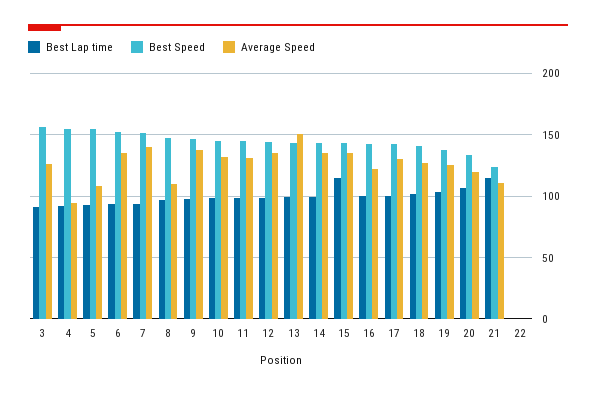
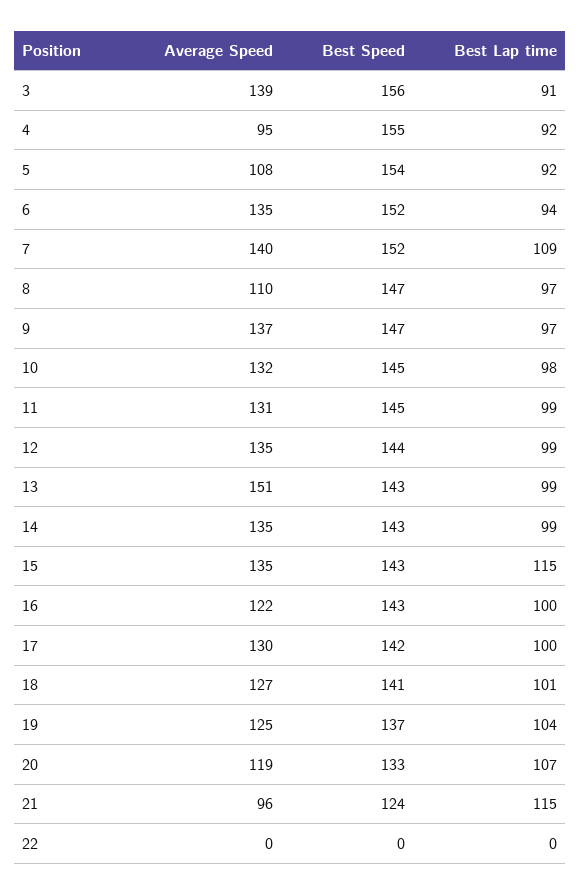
Average Speed, 3: 125 -> 139
Best Lap time, 7: 95 -> 109
Average Speed, 21: 110 -> 96

